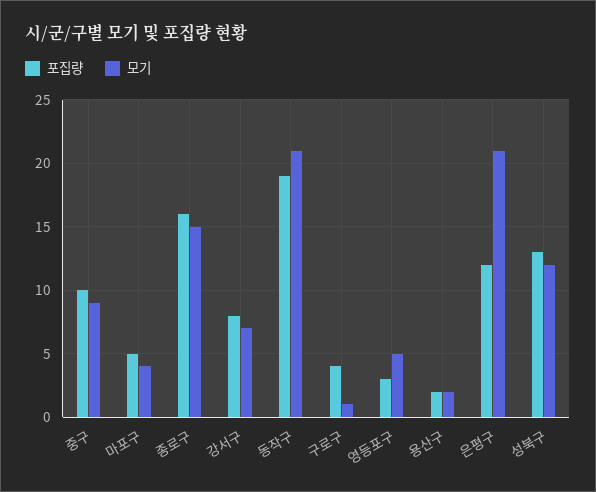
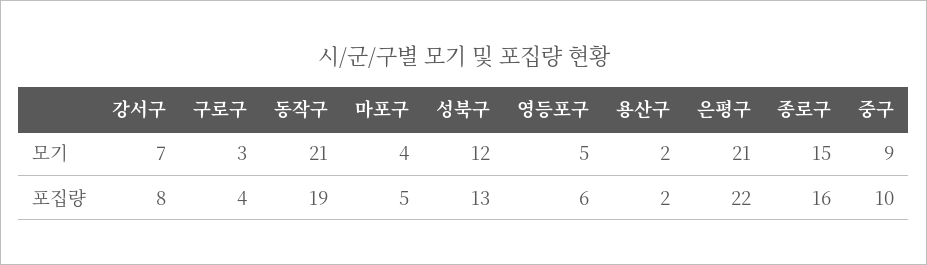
모기, 구로구: 1 -> 3
포집량, 영등포구: 3 -> 6
포집량, 은평구: 12 -> 22

